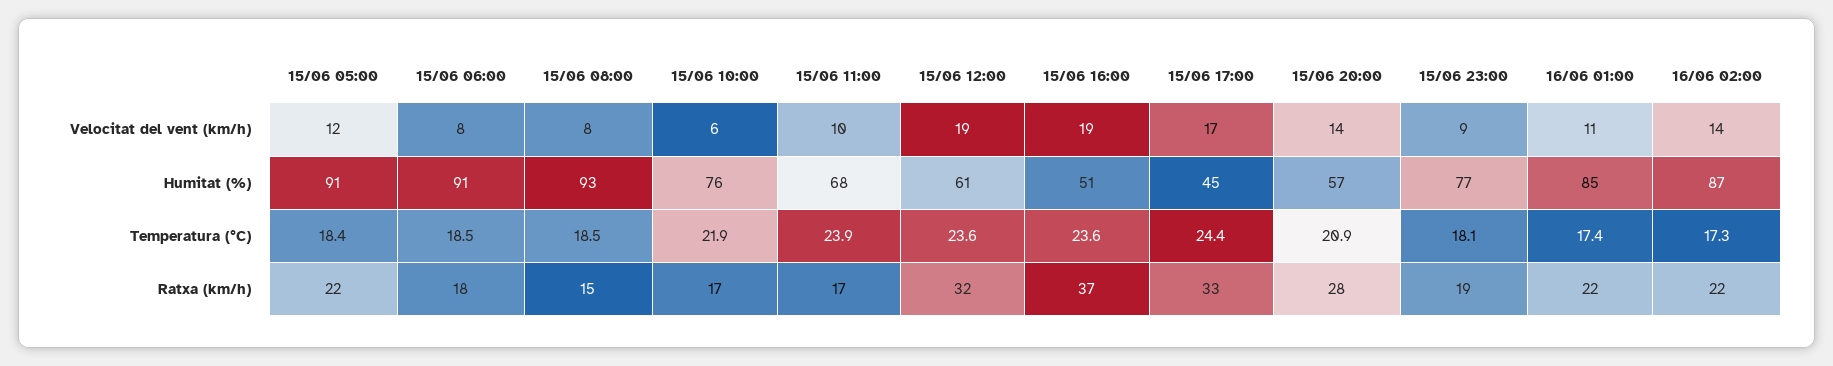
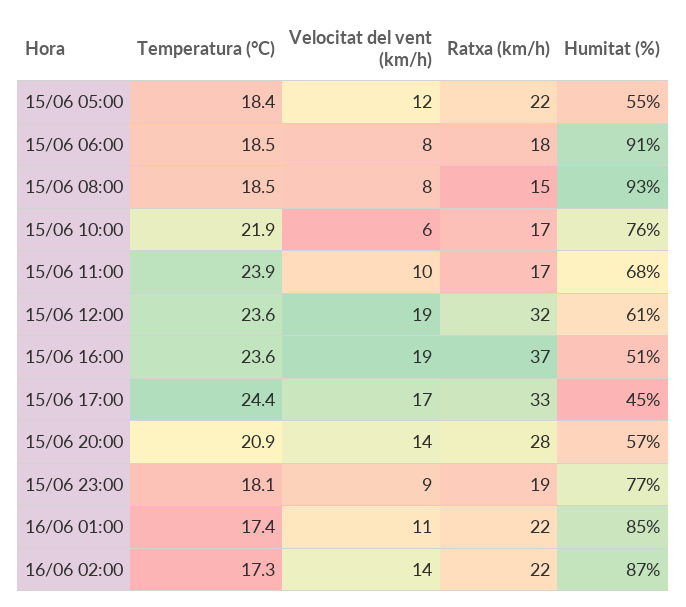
15/06 05:00, Humitat (%): 91 -> 55

